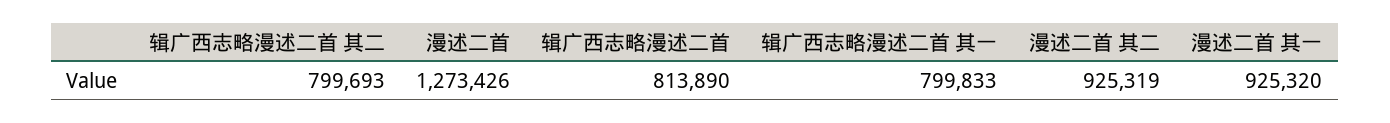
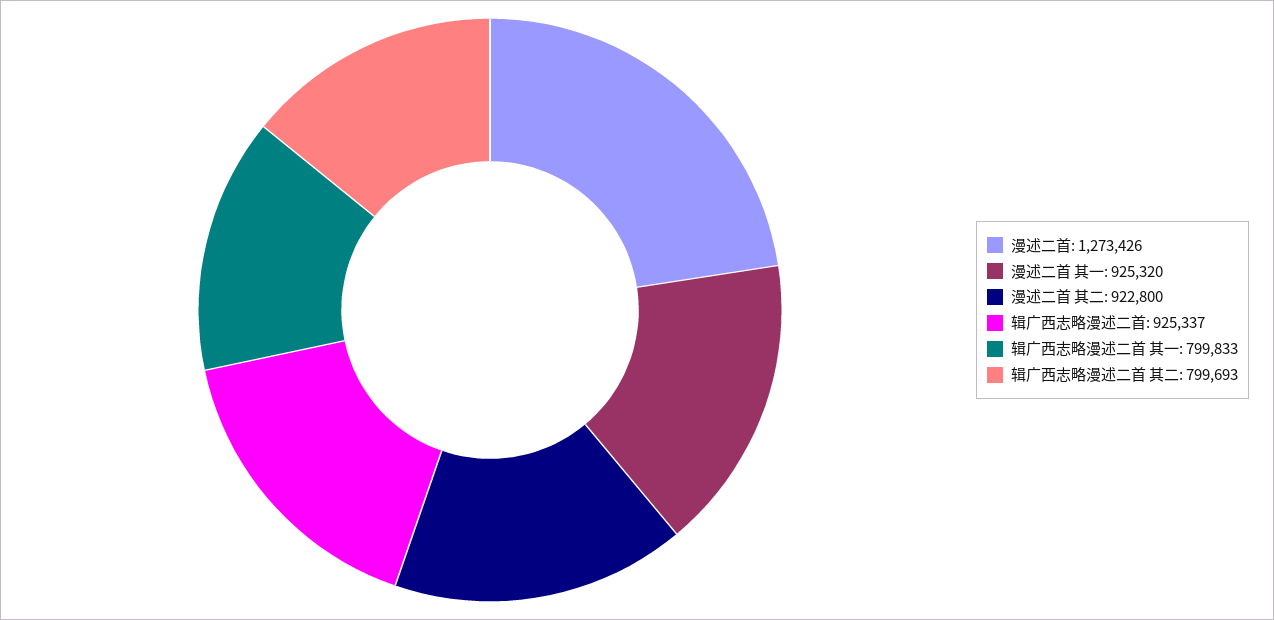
辑广西志略漫述二首: 813890 -> 925337
漫述二首 其二: 925319 -> 922800

